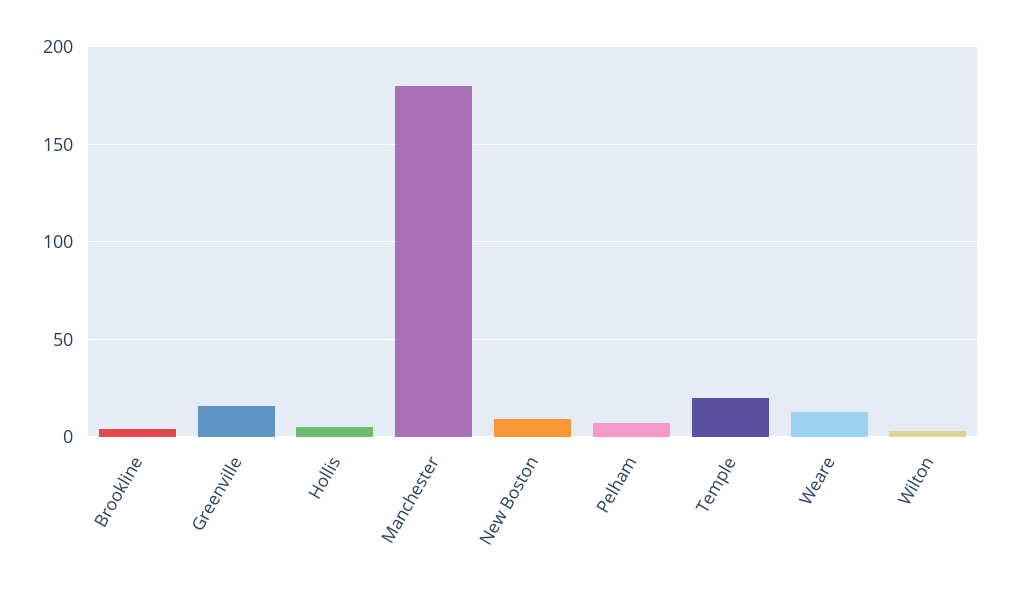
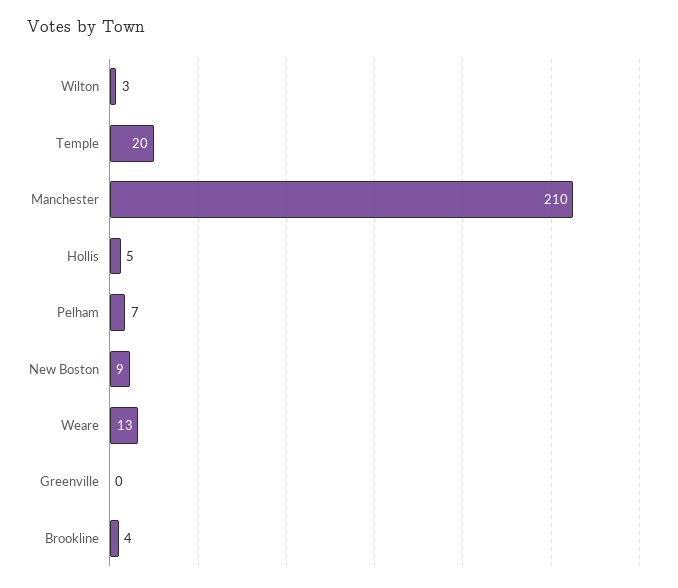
Greenville: 15 -> 0
Manchester: 180 -> 210

